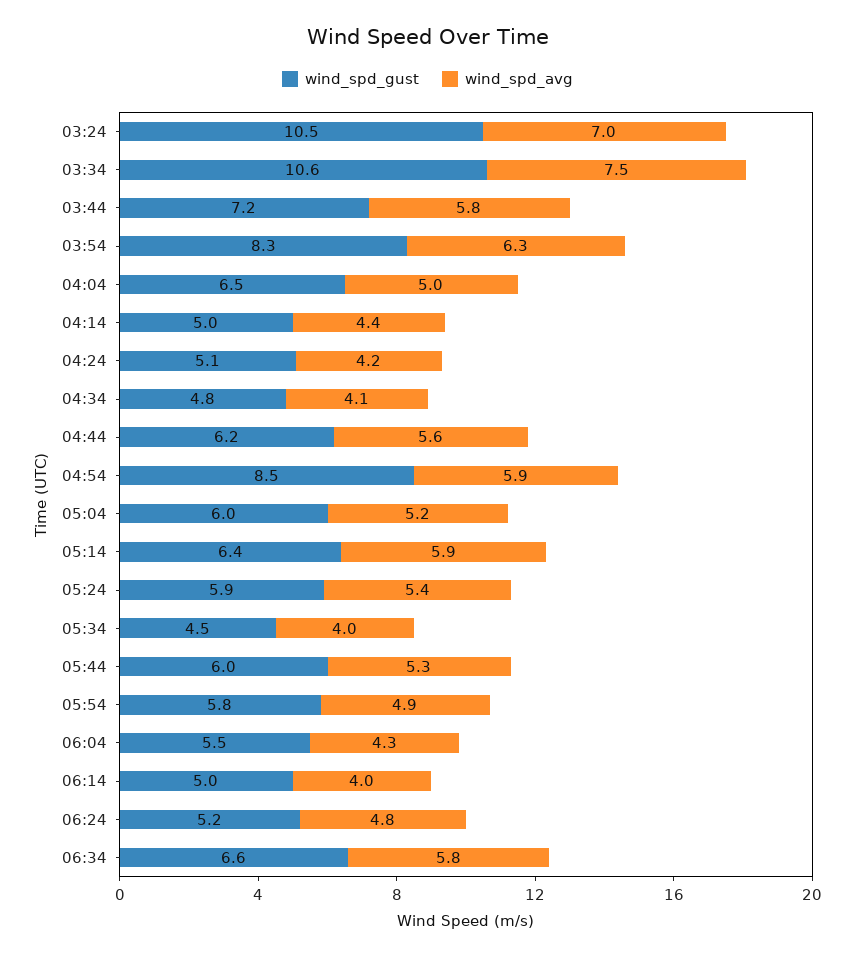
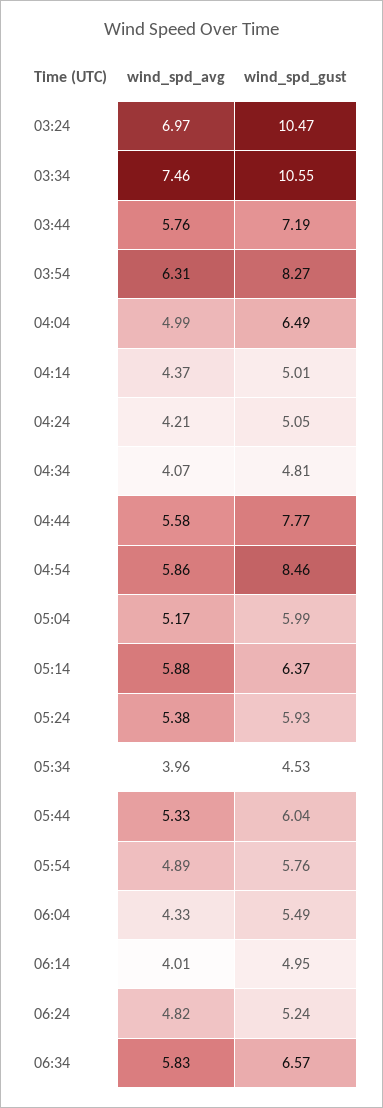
wind_spd_gust, 04:44: 6.2 -> 7.77

